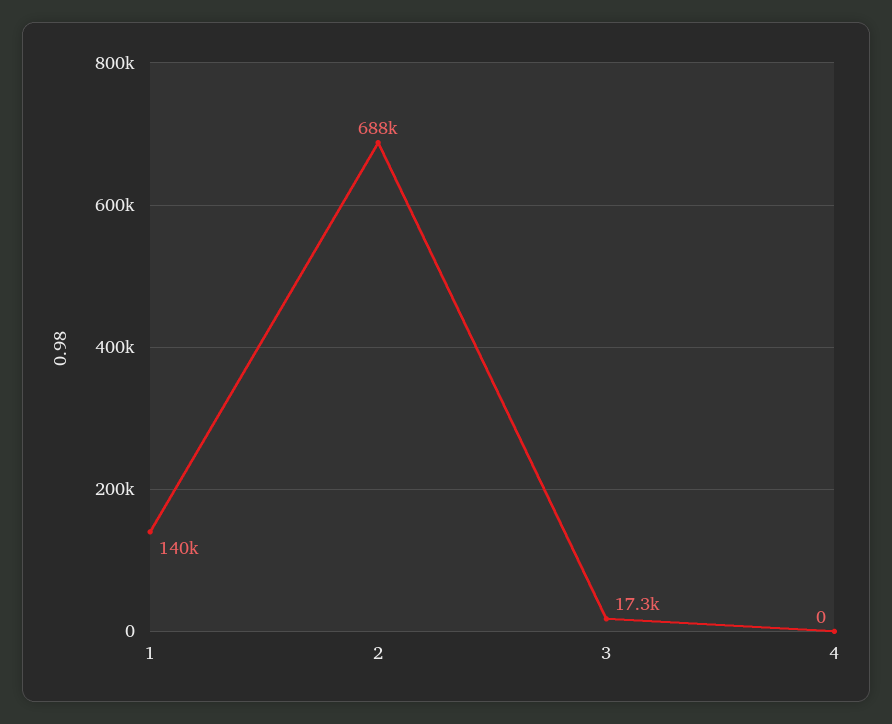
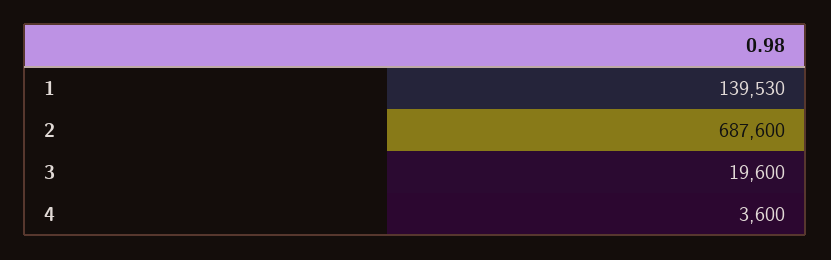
3: 17300 -> 19600
4: 0 -> 3600

